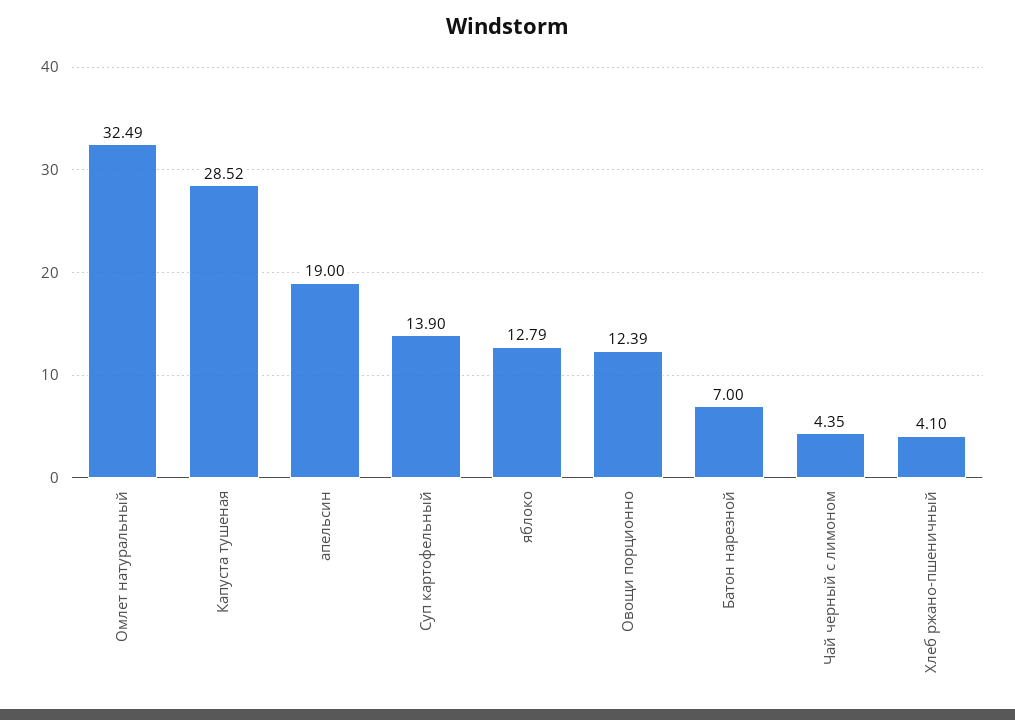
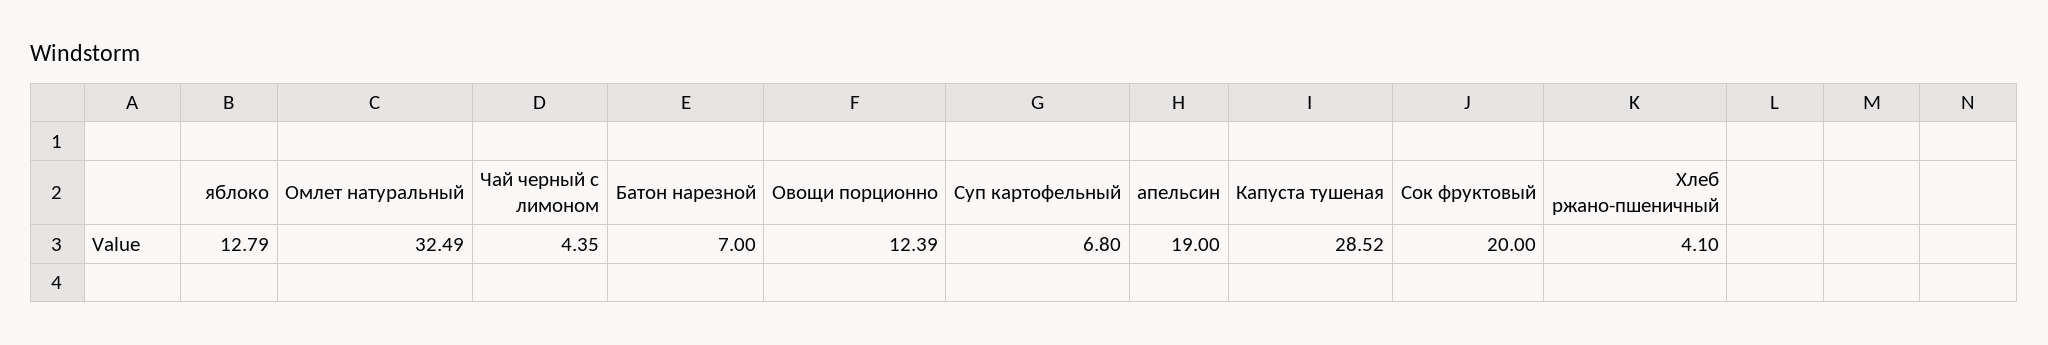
Суп картофельный: 13.9 -> 6.8
Сок фруктовый: none -> 20

